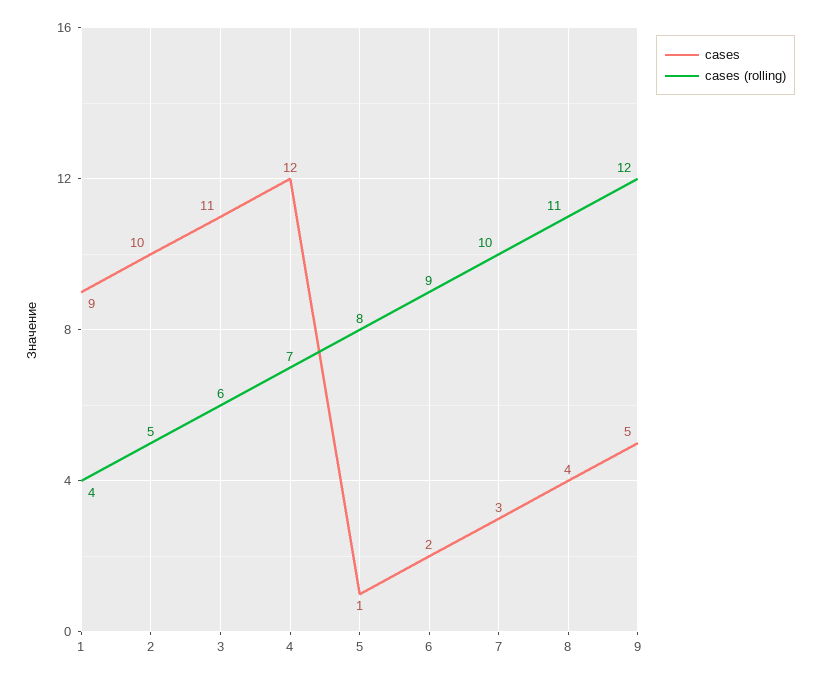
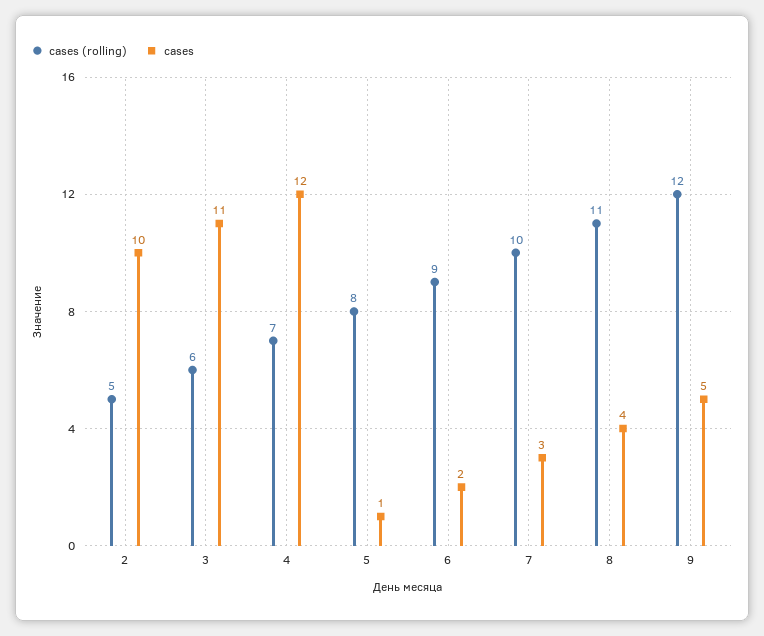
cases, 1: 9 -> none
cases (rolling), 1: 4 -> none

